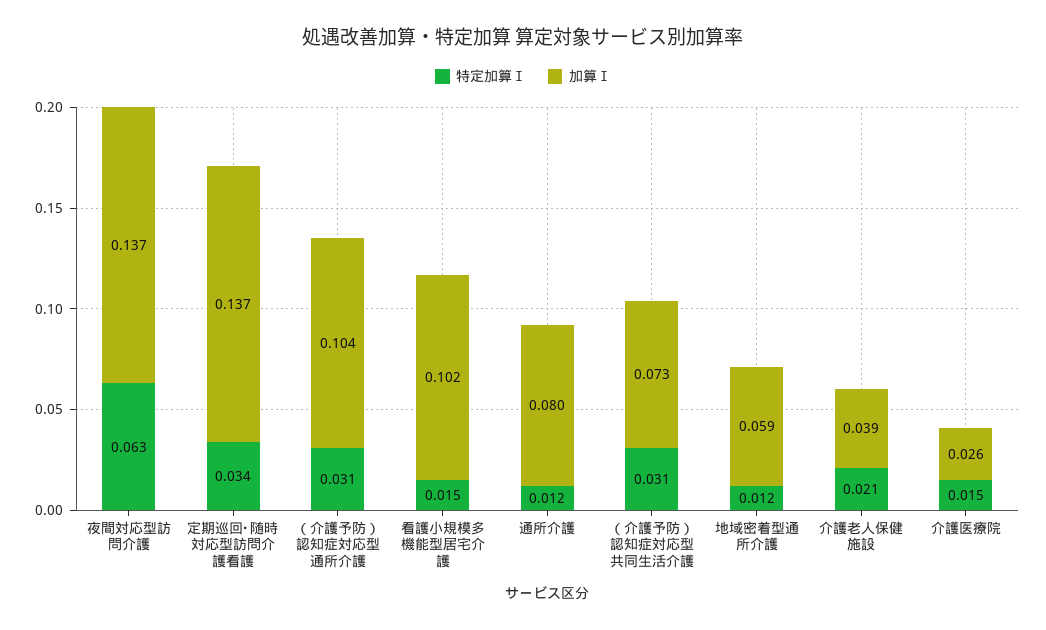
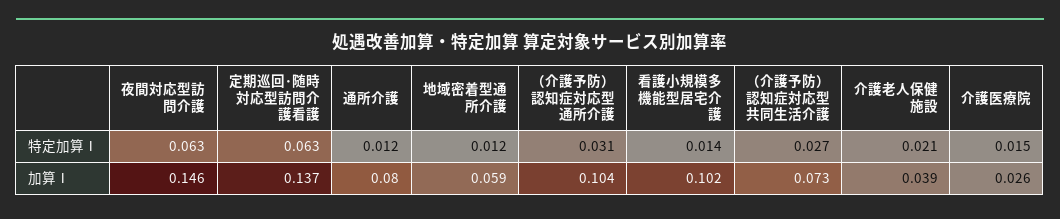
加算Ⅰ, 夜間対応型訪問介護: 0.137 -> 0.146
特定加算Ⅰ, 定期巡回･随時対応型訪問介護看護: 0.034 -> 0.063
特定加算Ⅰ, 看護小規模多機能型居宅介護: 0.015 -> 0.014
特定加算Ⅰ, （介護予防）認知症対応型共同生活介護: 0.031 -> 0.027

